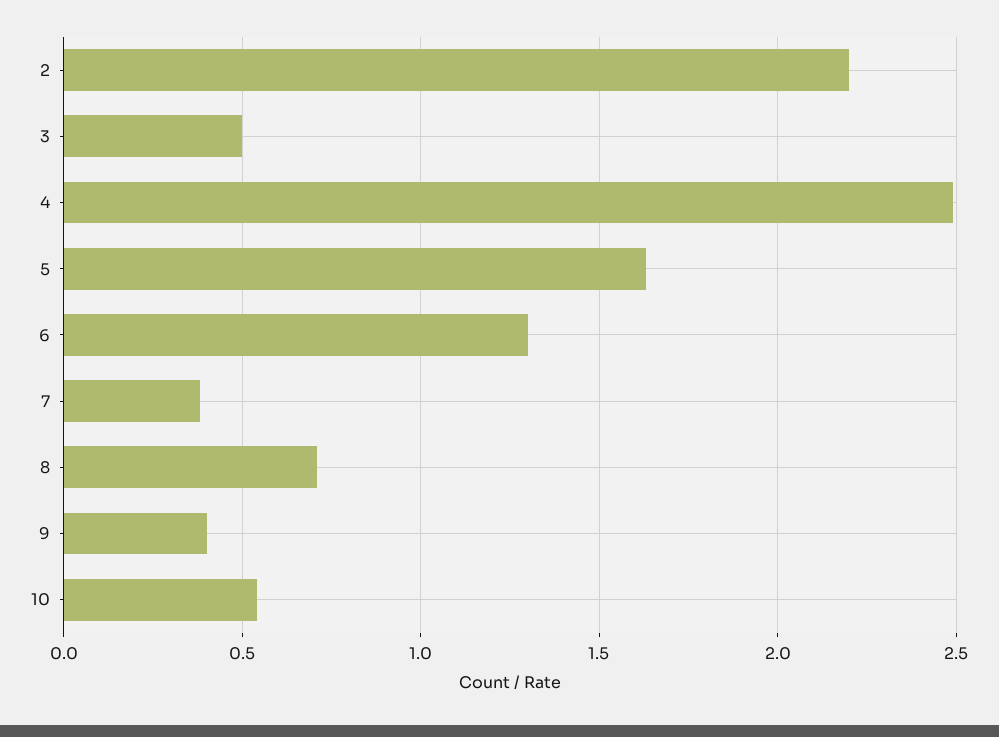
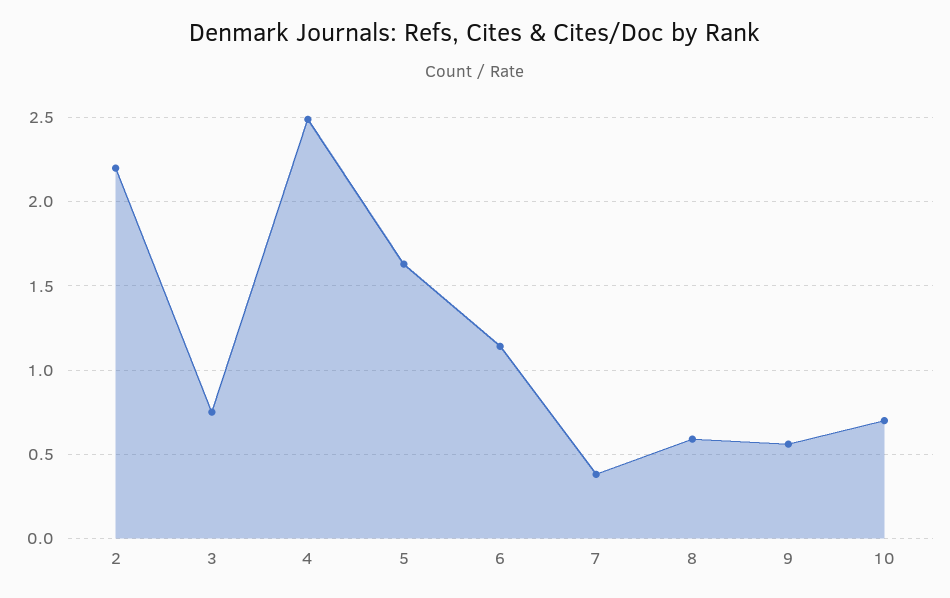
3: 0.5 -> 0.75
6: 1.3 -> 1.15
8: 0.7 -> 0.6
9: 0.4 -> 0.55
10: 0.55 -> 0.7

